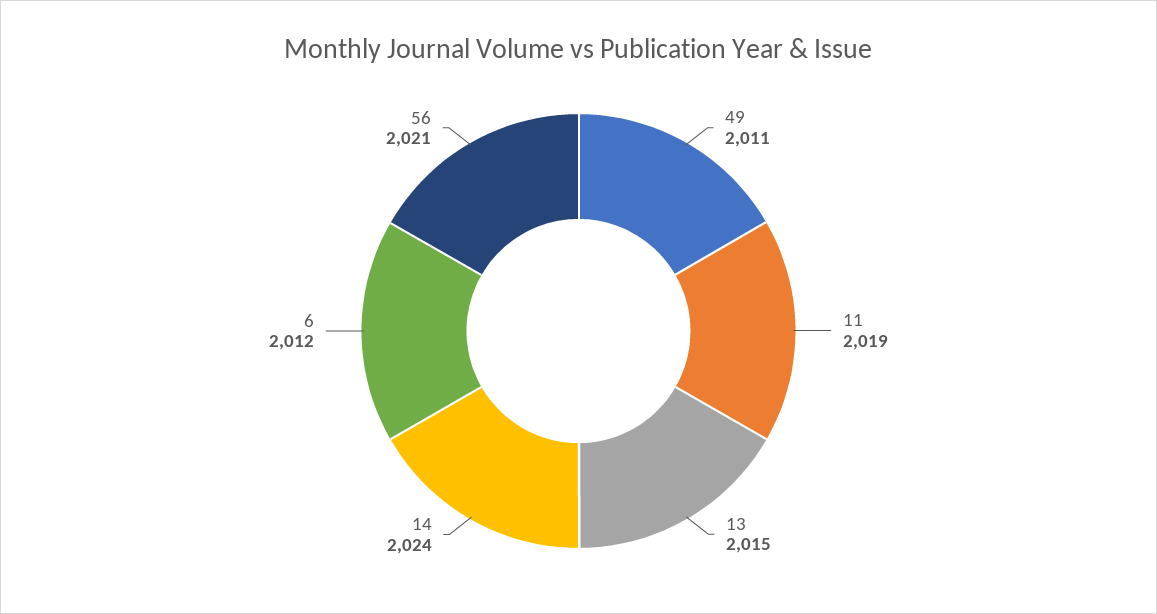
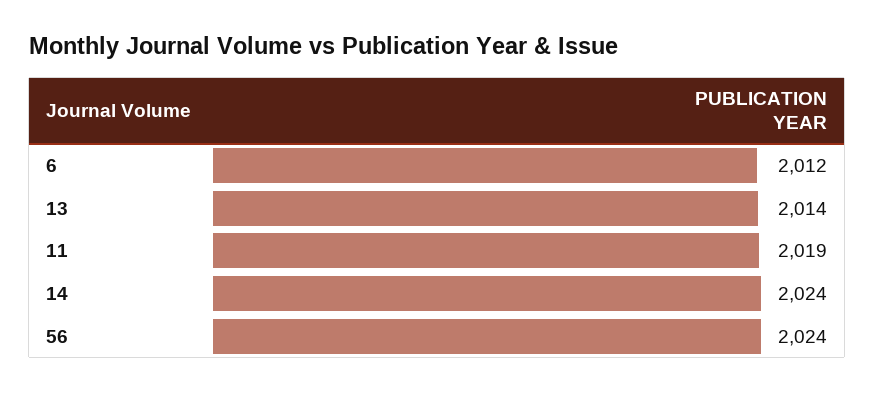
49: 2011 -> none
13: 2015 -> 2014
56: 2021 -> 2024

